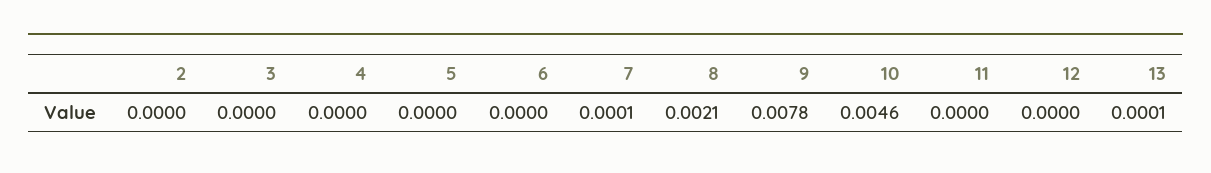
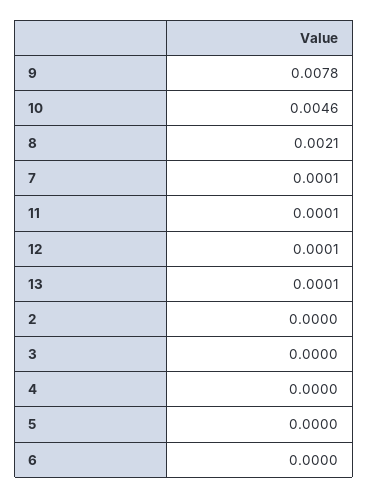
11: 0 -> 0.0001
12: 0 -> 0.0001

